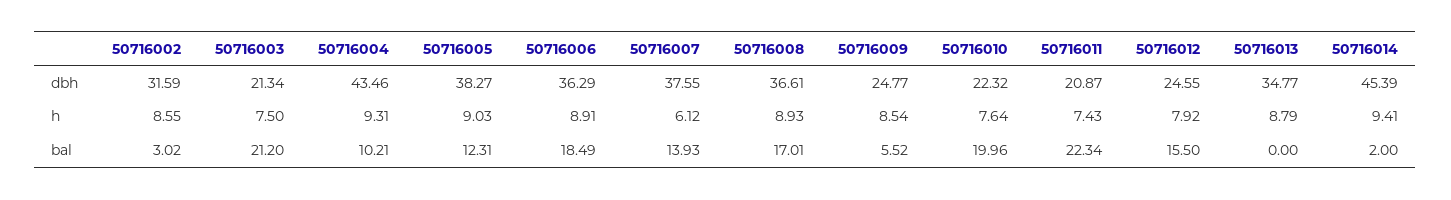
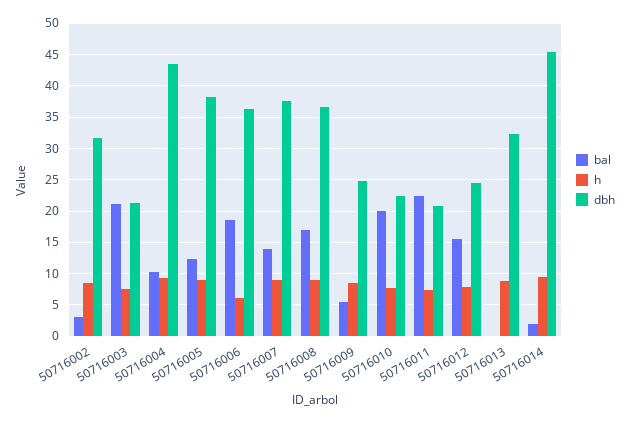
dbh, 50716013: 34.77 -> 32
h, 50716006: 8.91 -> 6
h, 50716007: 6.12 -> 9

